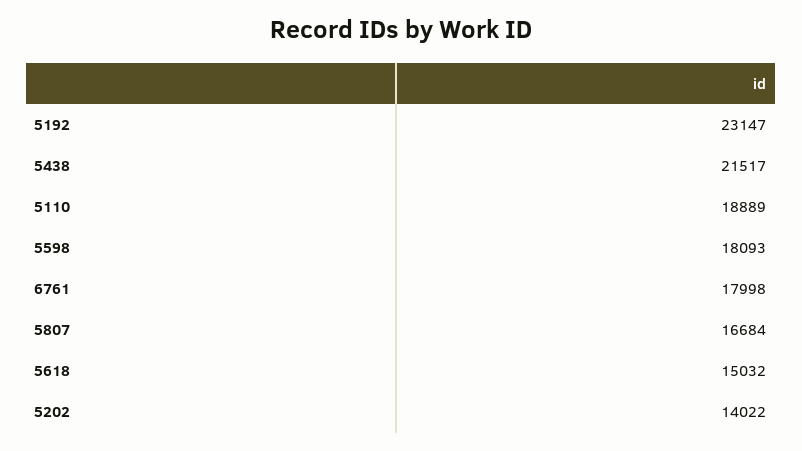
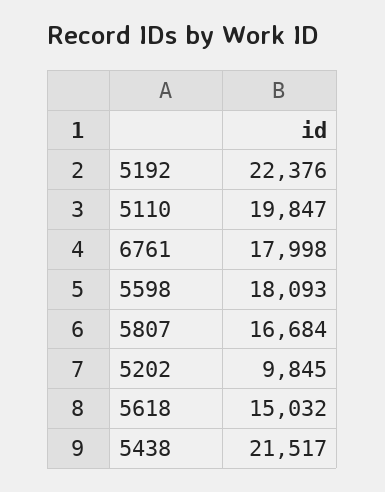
5192: 23147 -> 22376
5110: 18889 -> 19847
5202: 14022 -> 9845

